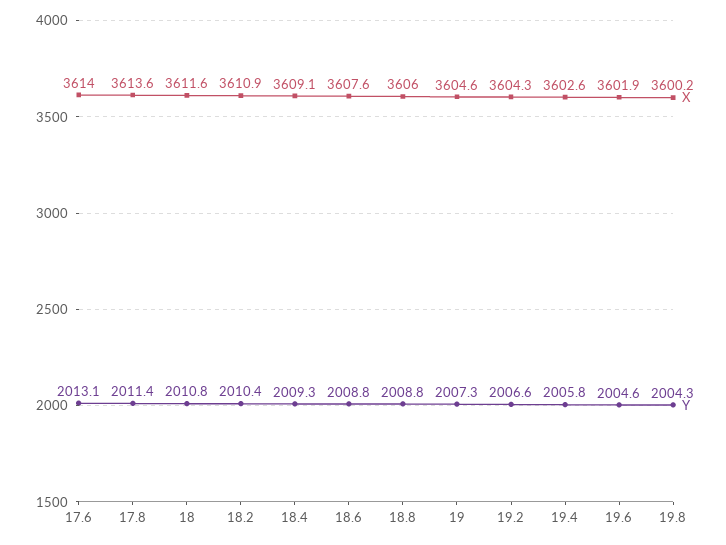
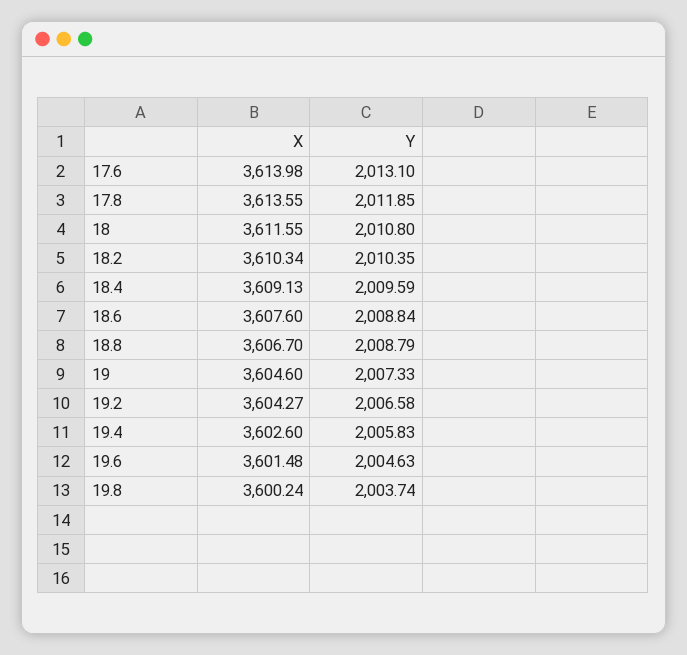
Y, 17.8: 2011.4 -> 2011.85
X, 18.2: 3610.9 -> 3610.34
Y, 18.4: 2009.3 -> 2009.59
X, 18.8: 3606 -> 3606.7
X, 19.6: 3601.9 -> 3601.48
Y, 19.8: 2004.3 -> 2003.74

